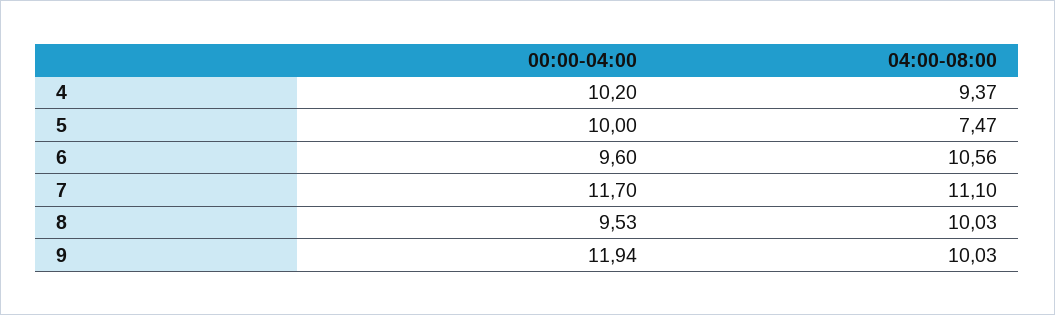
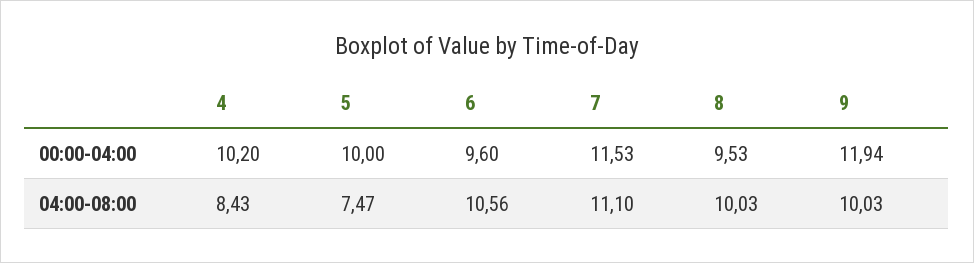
04:00-08:00, 4: 9.37 -> 8.43
00:00-04:00, 7: 11.7 -> 11.53

